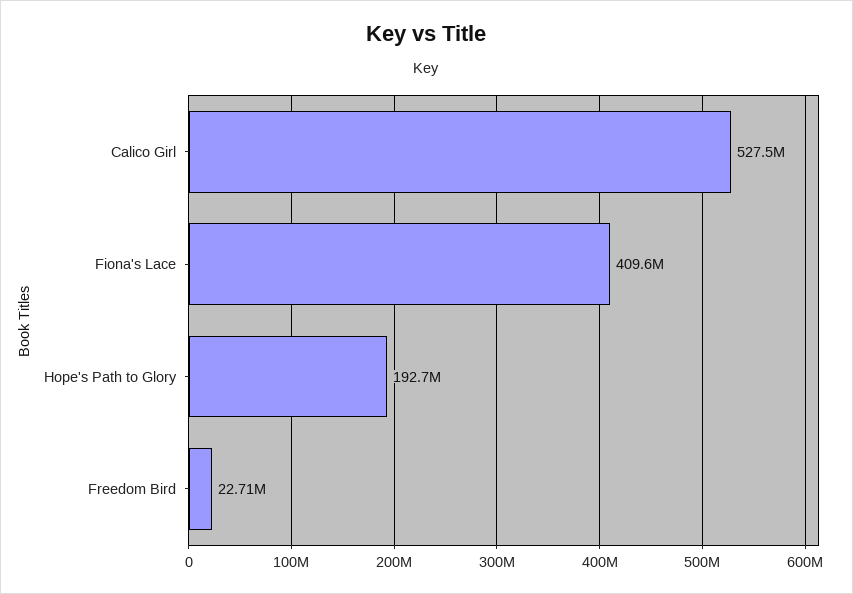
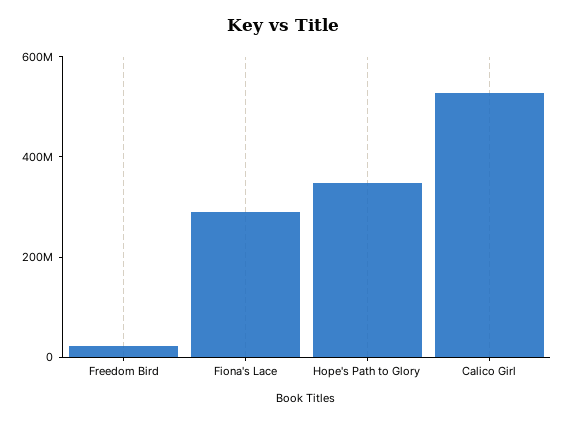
Fiona's Lace: 409600000 -> 300000000
Hope's Path to Glory: 192700000 -> 350000000

